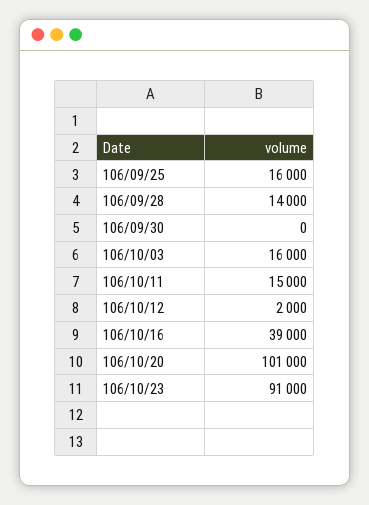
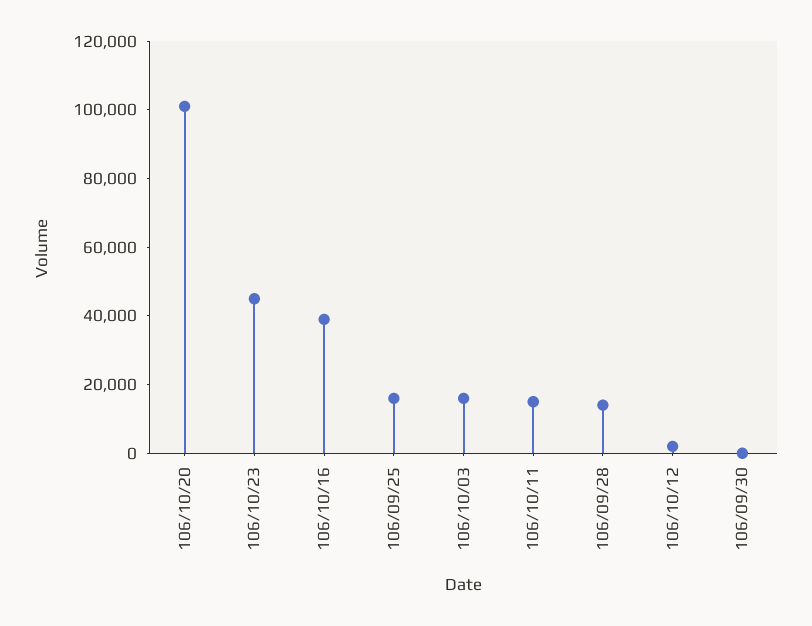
106/10/23: 91000 -> 45000

